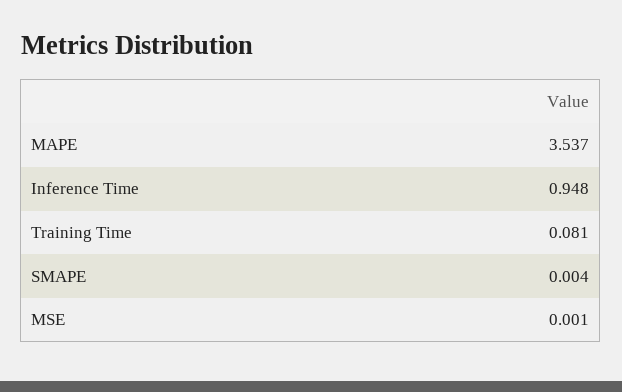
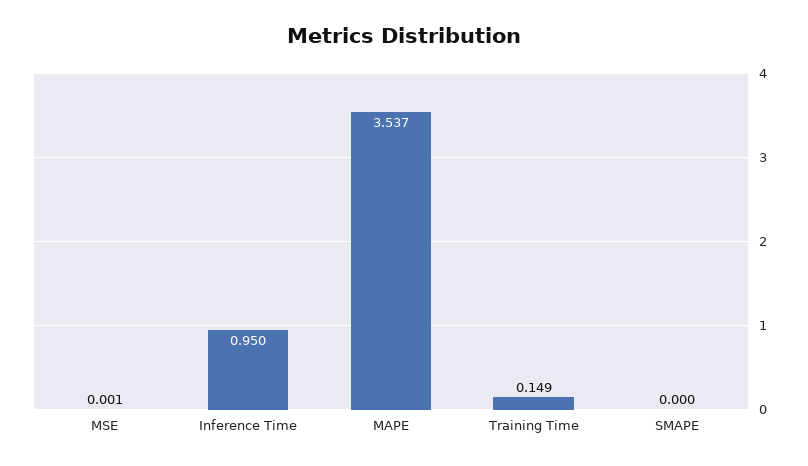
Inference Time: 0.948 -> 0.95
Training Time: 0.081 -> 0.149
SMAPE: 0.004 -> 0

